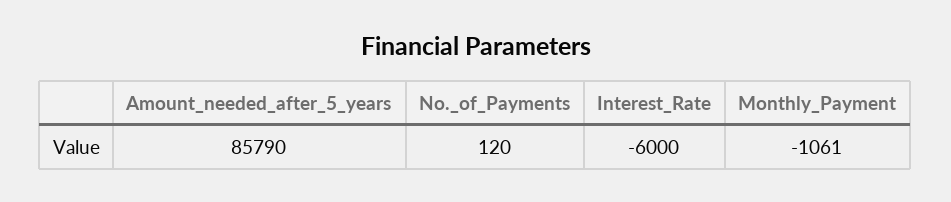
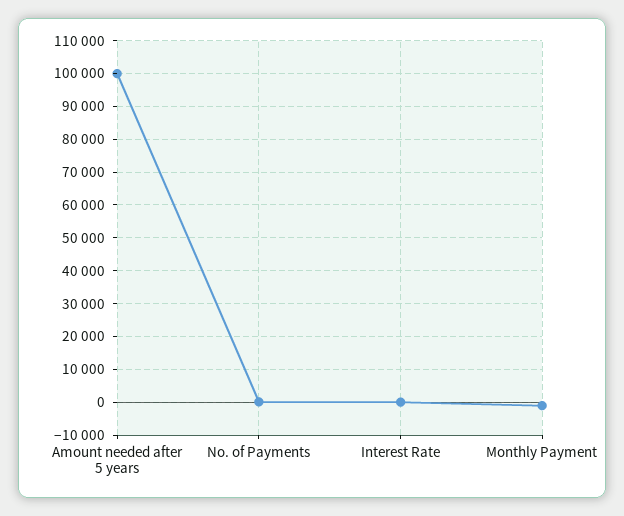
Amount_needed_after_5_years: 85790 -> 100000
Interest_Rate: -6000 -> 0

